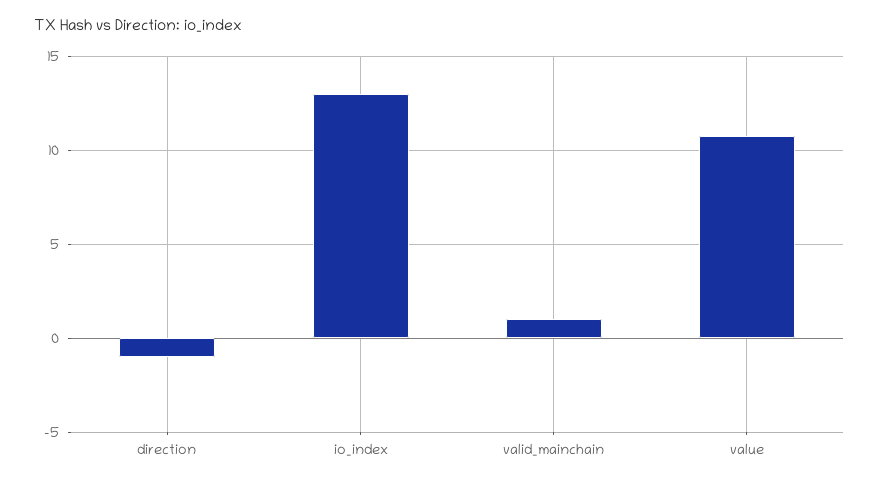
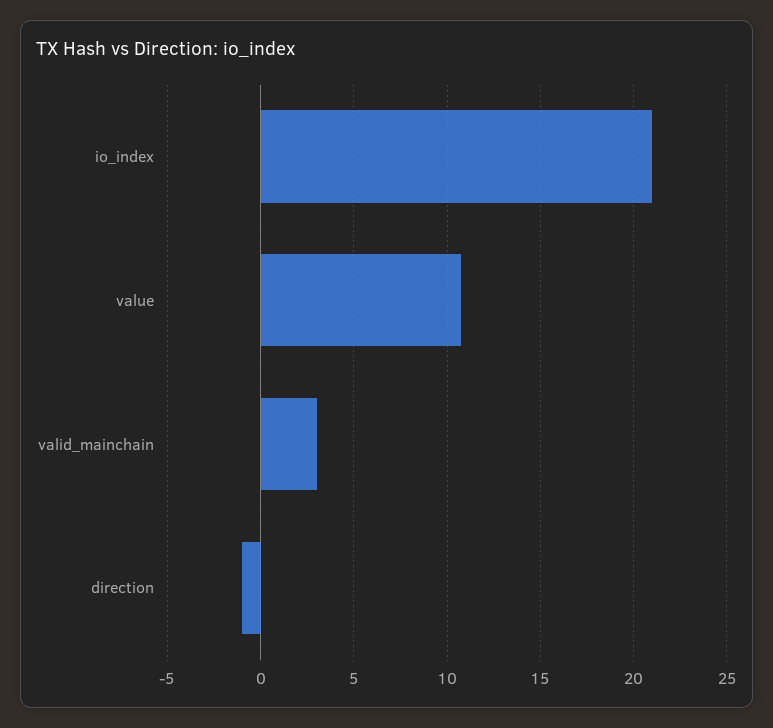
io_index: 13 -> 21
valid_mainchain: 1 -> 3

